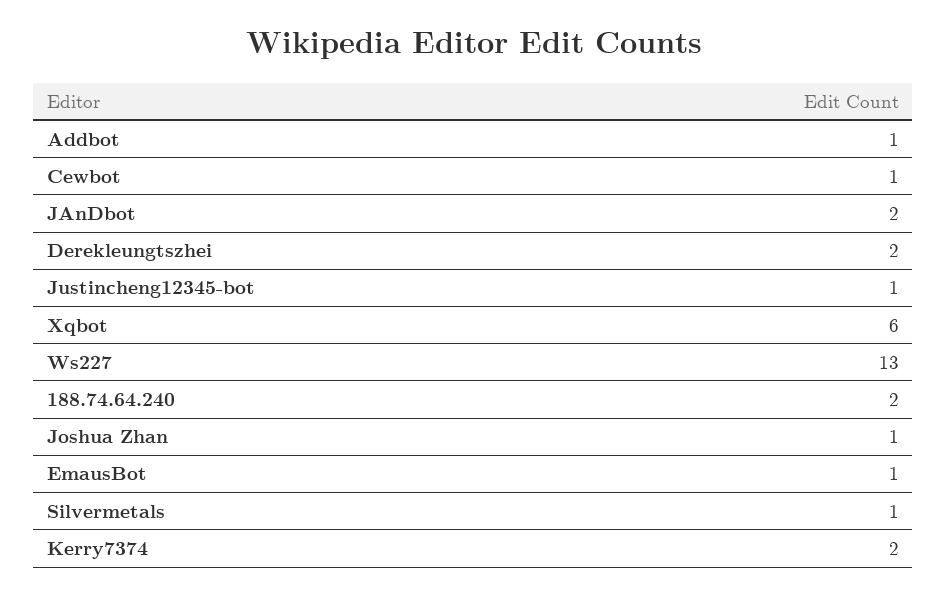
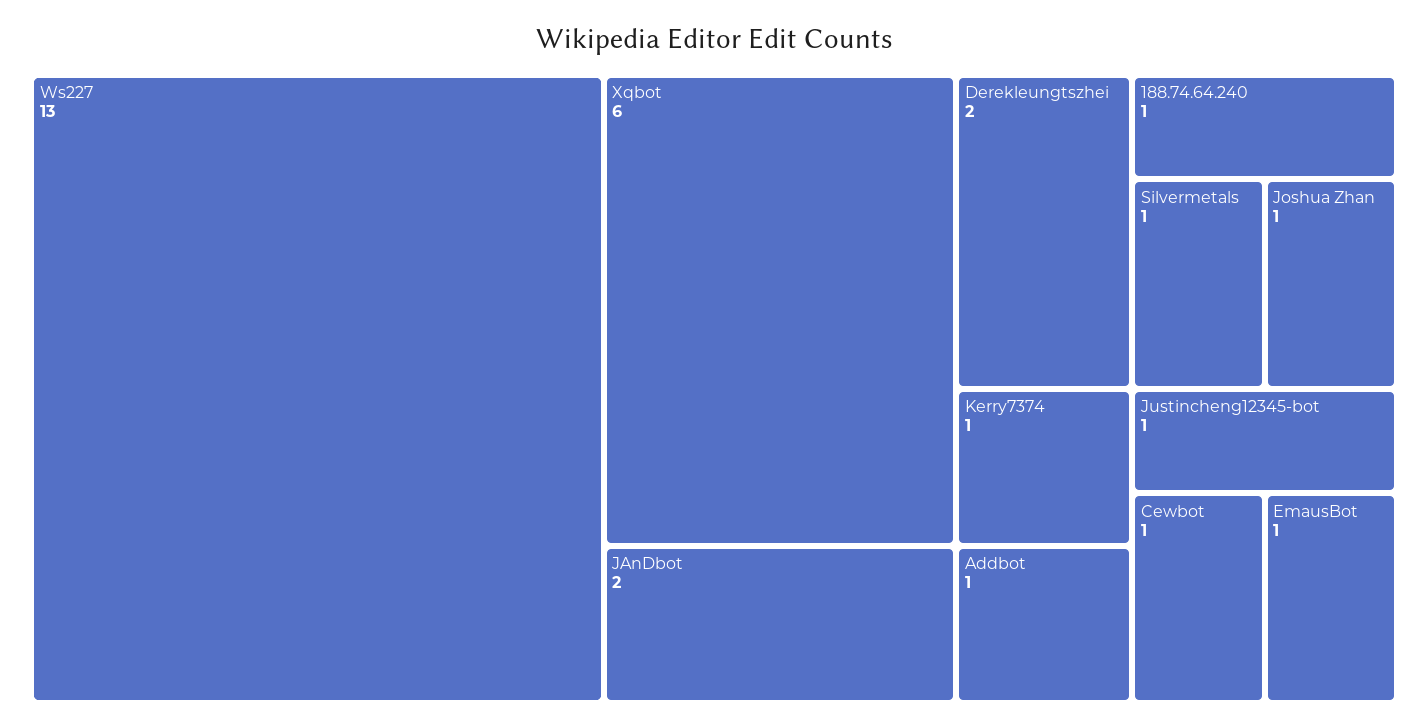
188.74.64.240: 2 -> 1
Kerry7374: 2 -> 1

